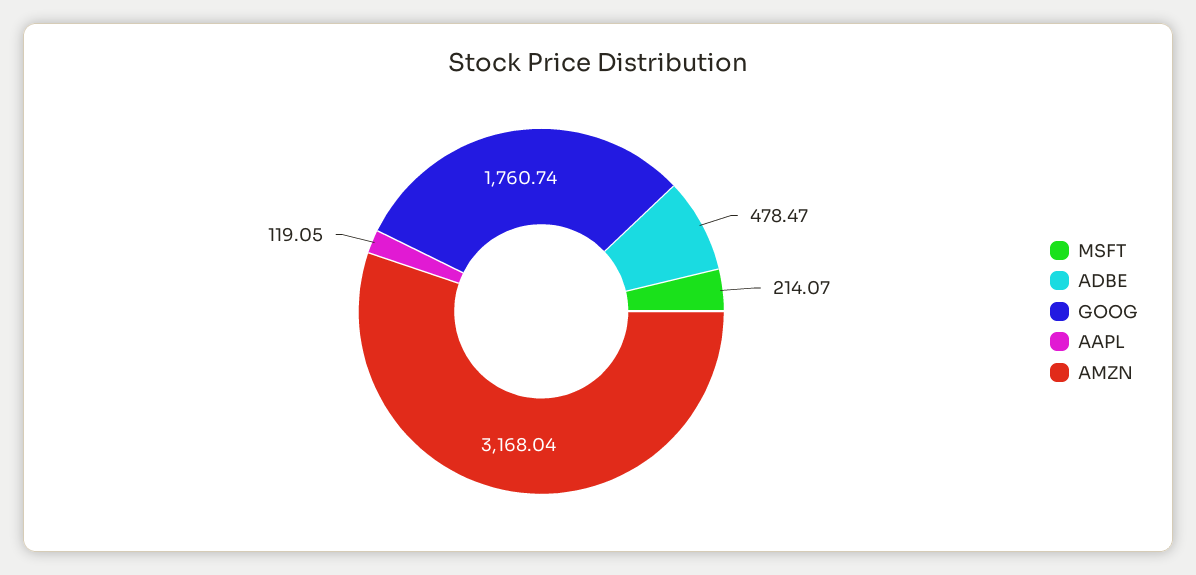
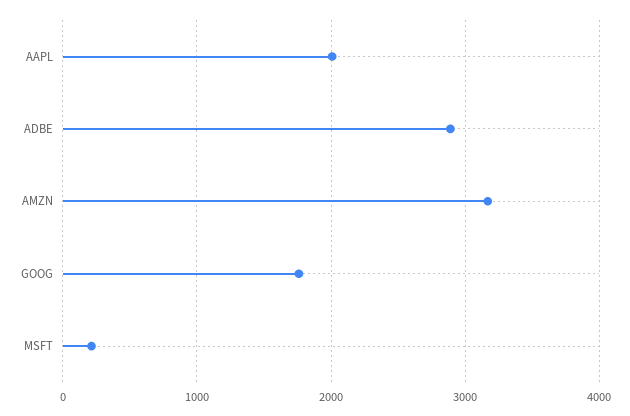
ADBE: 478.47 -> 2900
AAPL: 119.05 -> 2000

